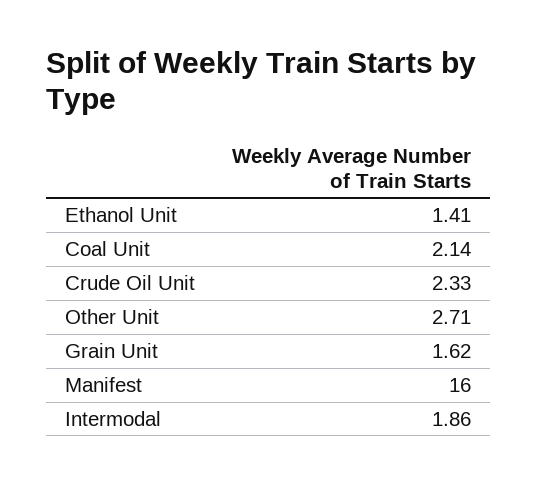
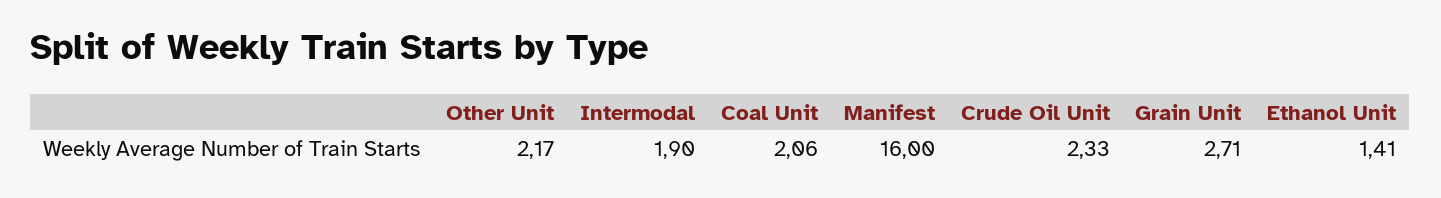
Coal Unit: 2.14 -> 2.06
Other Unit: 2.71 -> 2.17
Grain Unit: 1.62 -> 2.71
Intermodal: 1.86 -> 1.9

